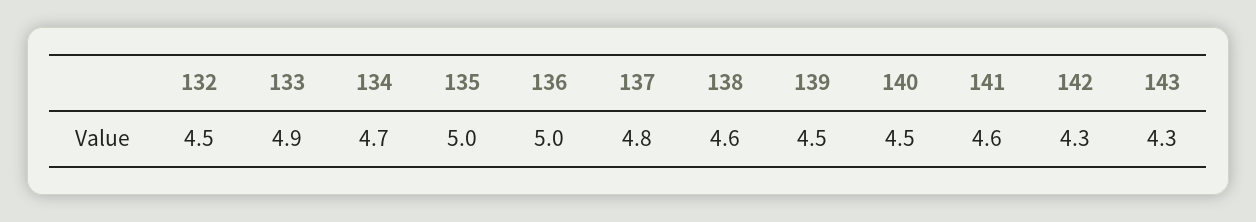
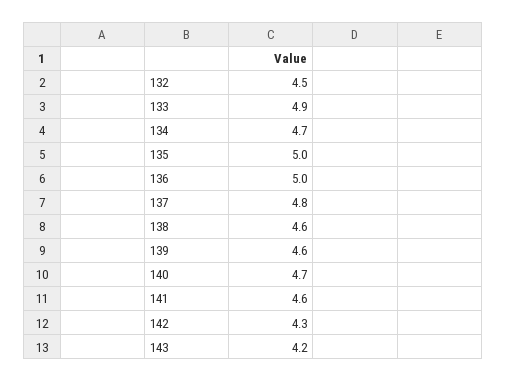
139: 4.5 -> 4.6
140: 4.5 -> 4.7
143: 4.3 -> 4.2

